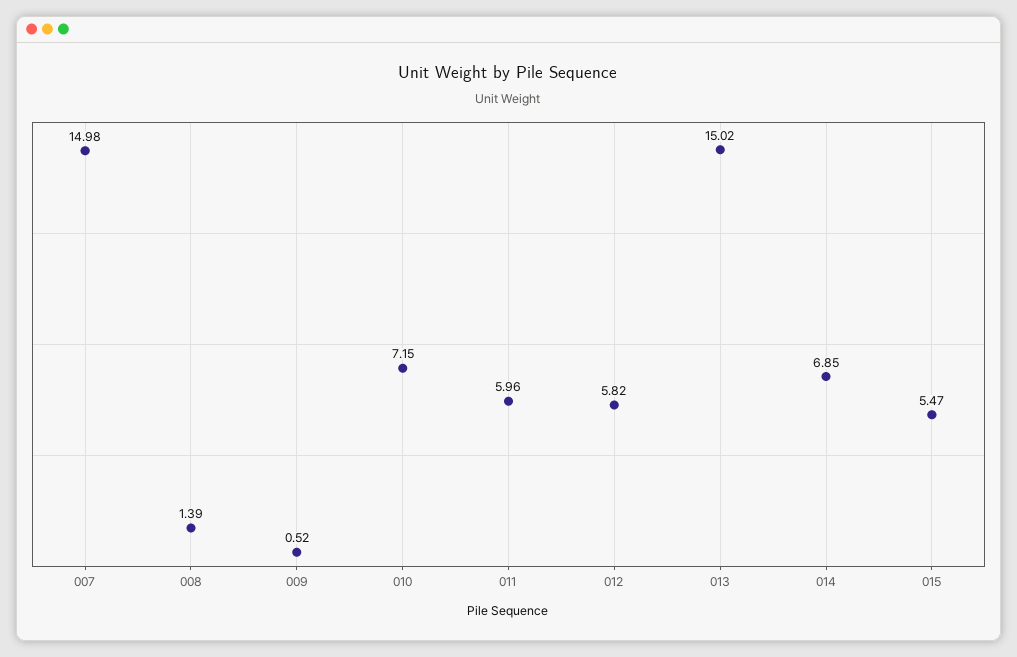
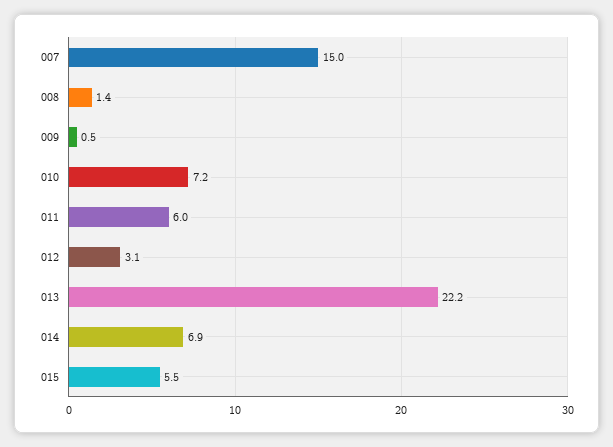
012: 5.82 -> 3.1
013: 15.02 -> 22.2

